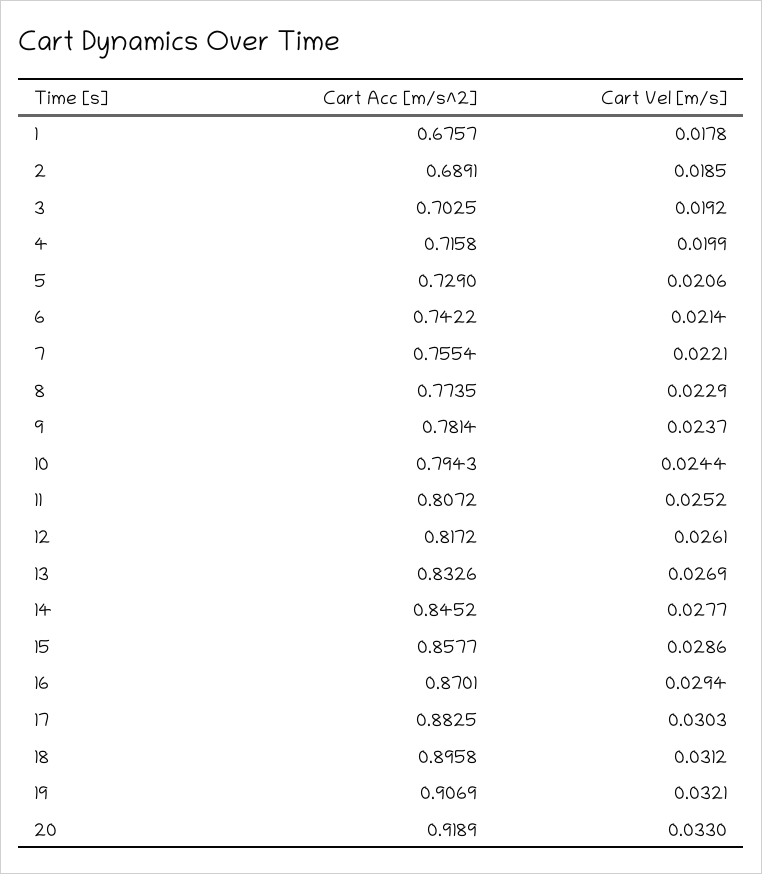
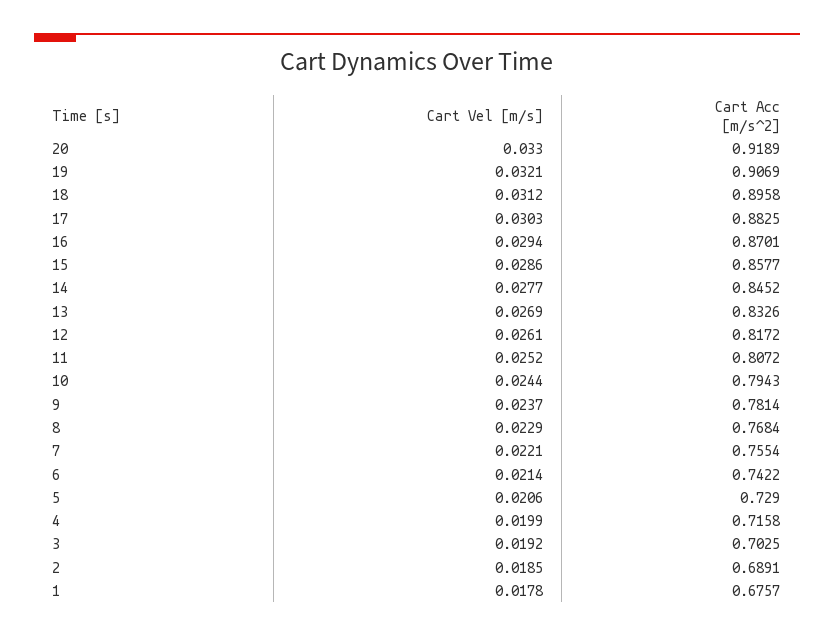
Cart Acc [m/s^2], 8: 0.7735 -> 0.7684

